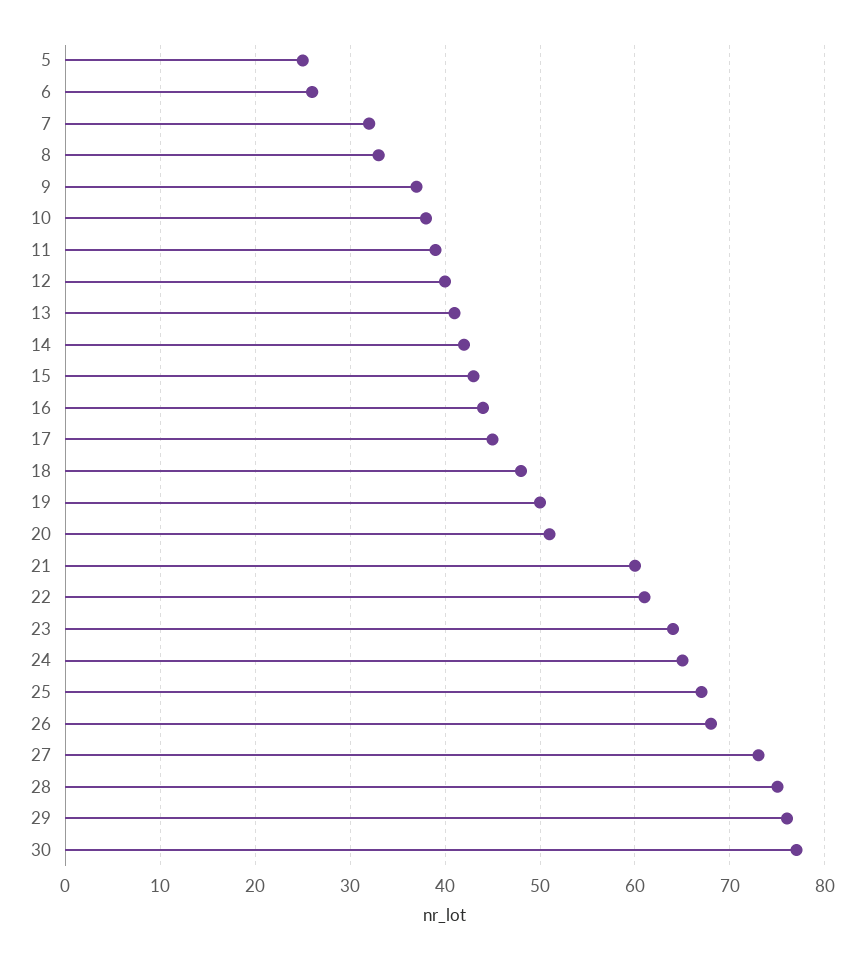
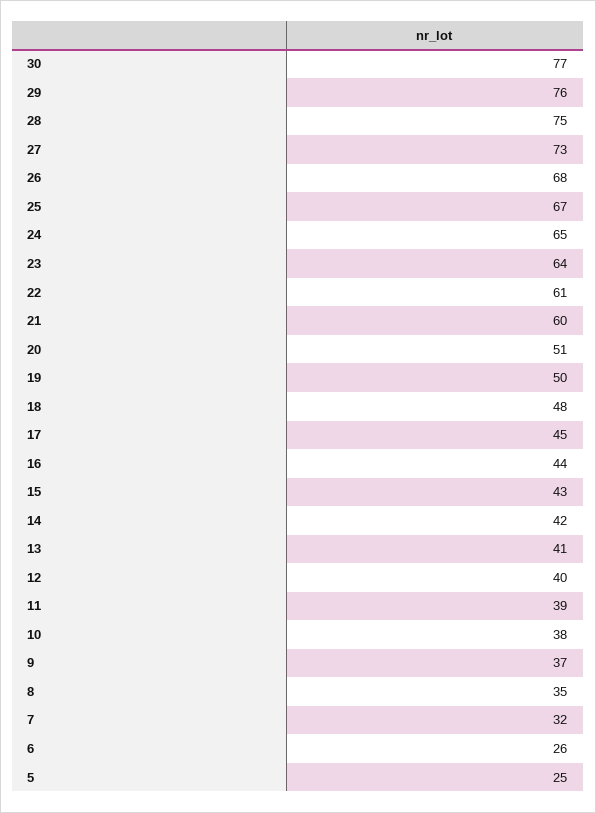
8: 33 -> 35

